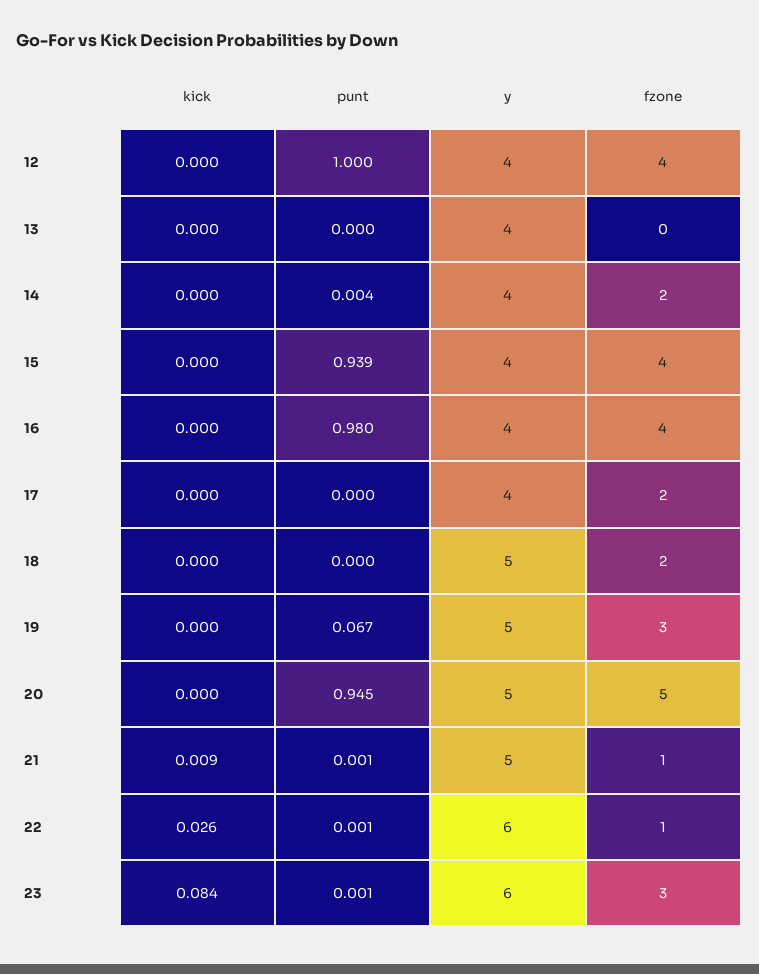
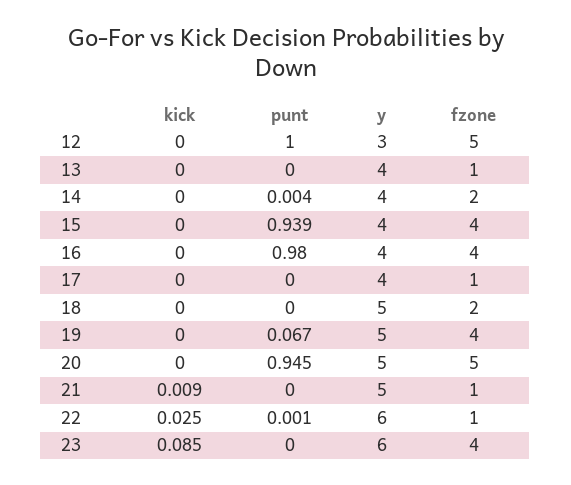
y, 12: 4 -> 3
fzone, 12: 4 -> 5
fzone, 13: 0 -> 1
fzone, 17: 2 -> 1
fzone, 19: 3 -> 4
punt, 21: 0.001 -> 0
kick, 22: 0.026 -> 0.025
kick, 23: 0.084 -> 0.085
punt, 23: 0.001 -> 0
fzone, 23: 3 -> 4

